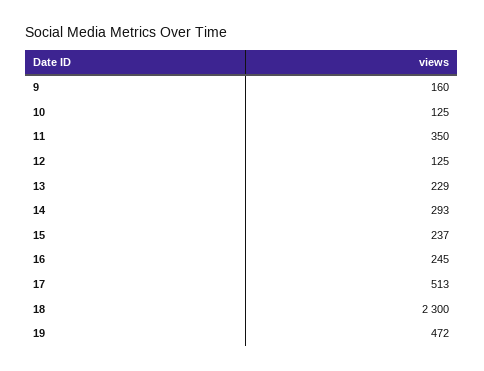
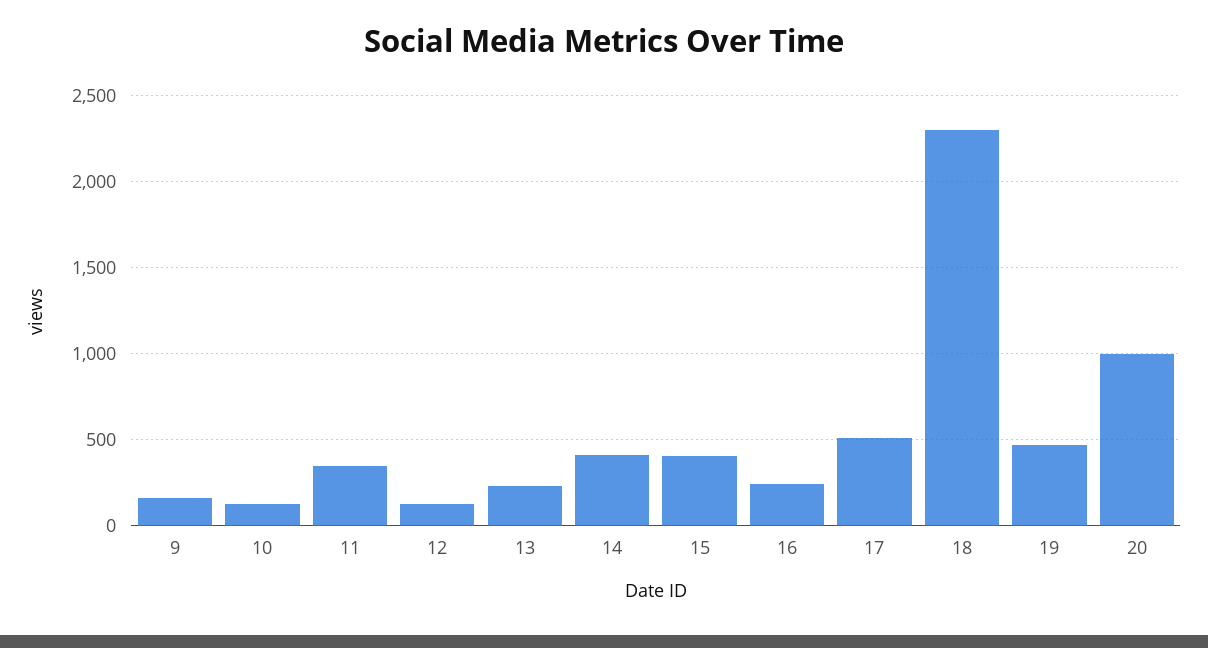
14: 293 -> 400
15: 237 -> 400
20: none -> 1000

